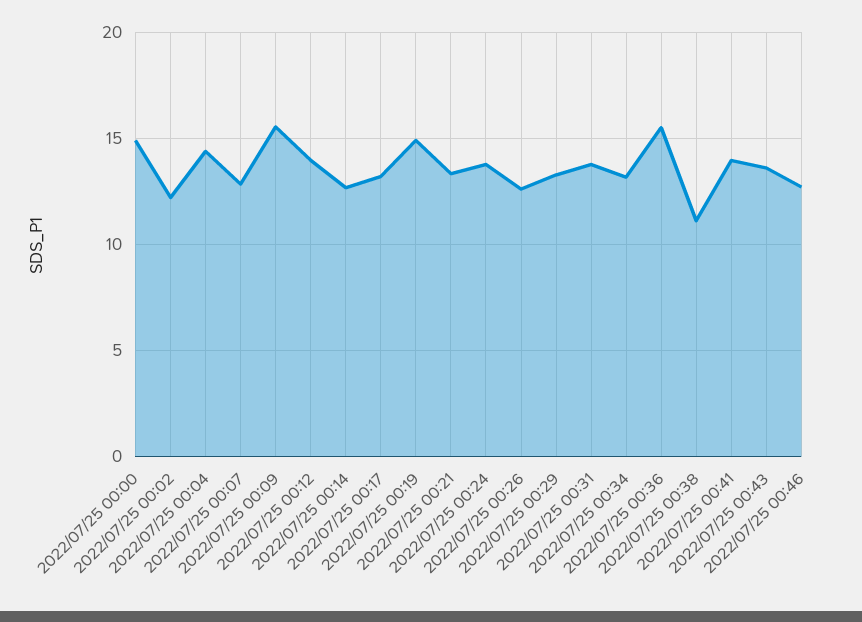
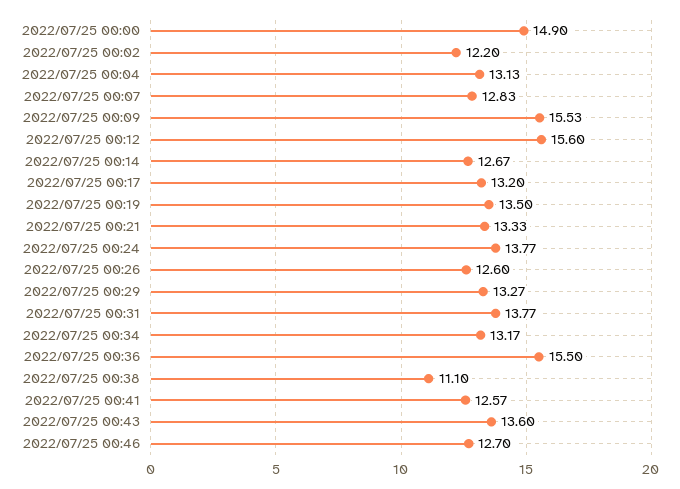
2022/07/25 00:04: 14.5 -> 13.13
2022/07/25 00:12: 14 -> 15.6
2022/07/25 00:19: 15 -> 13.5
2022/07/25 00:41: 14 -> 12.57

